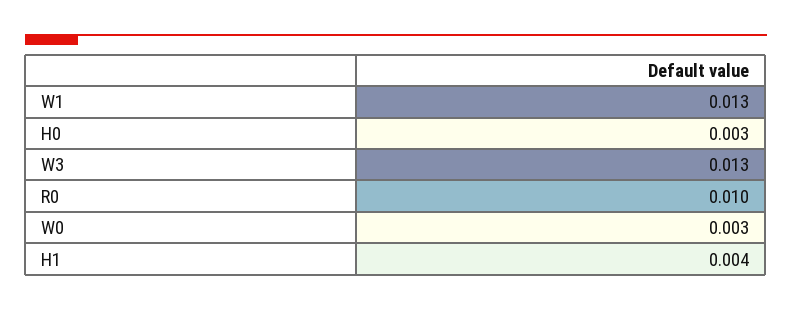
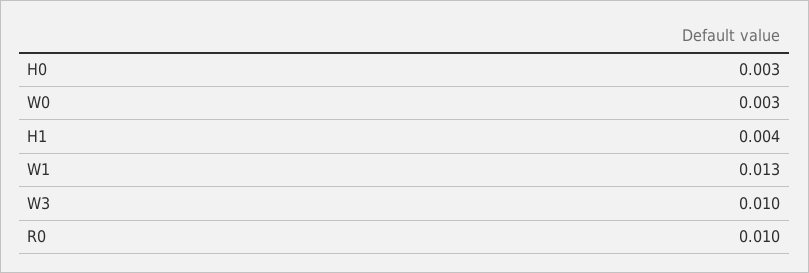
W3: 0.013 -> 0.01

